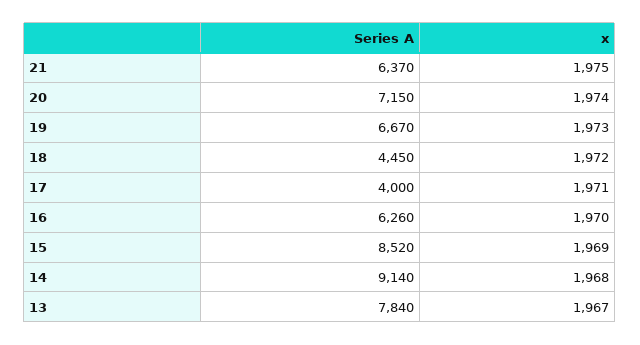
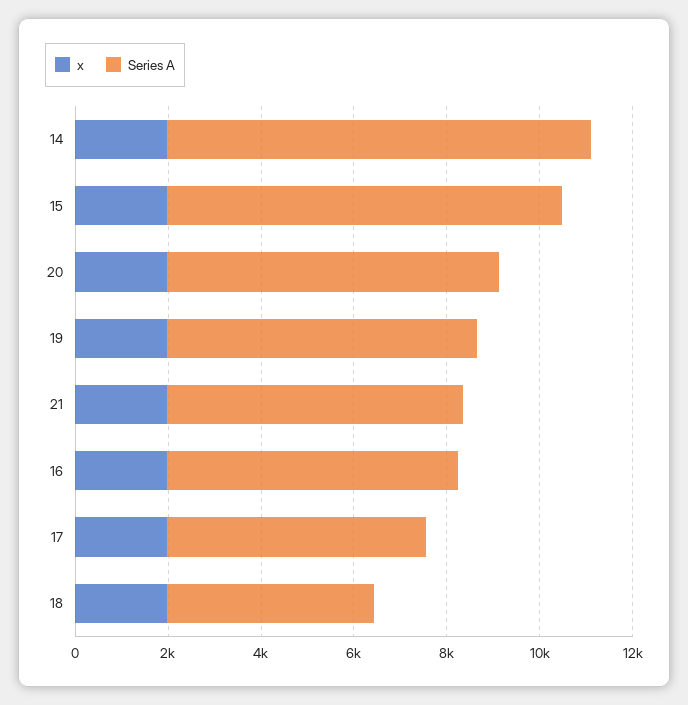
Series A, 17: 4000 -> 5500
Series A, 13: 7840 -> none
x, 13: 1967 -> none

